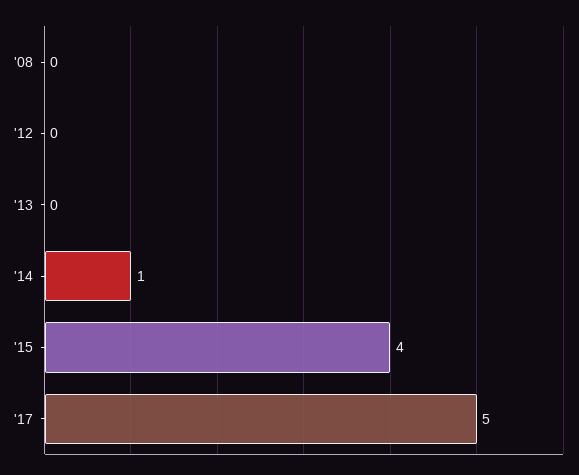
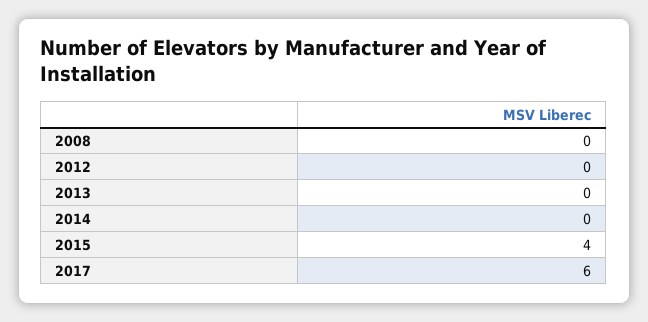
'14: 1 -> 0
'17: 5 -> 6

